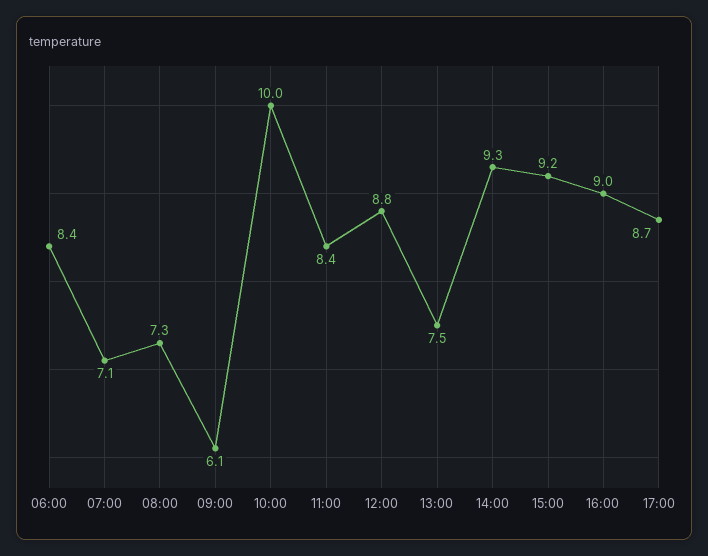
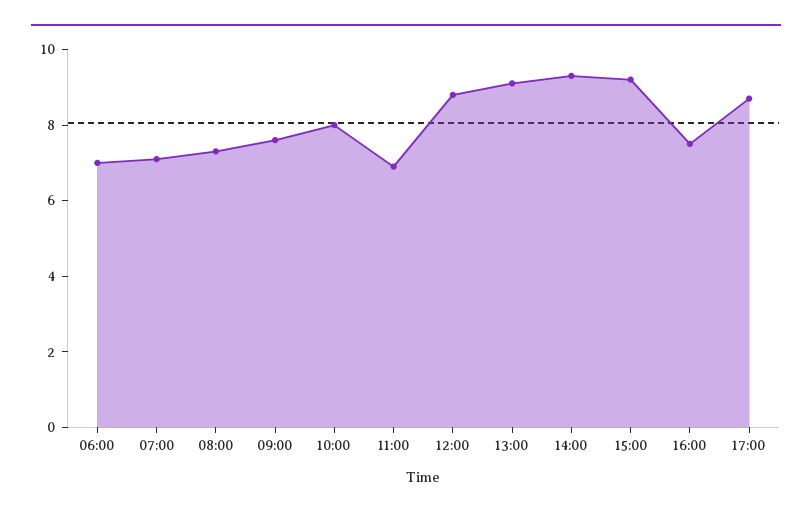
06:00: 8.4 -> 7
09:00: 6.1 -> 7.5
10:00: 10 -> 8
11:00: 8.4 -> 7
13:00: 7.5 -> 9
16:00: 9 -> 7.5

